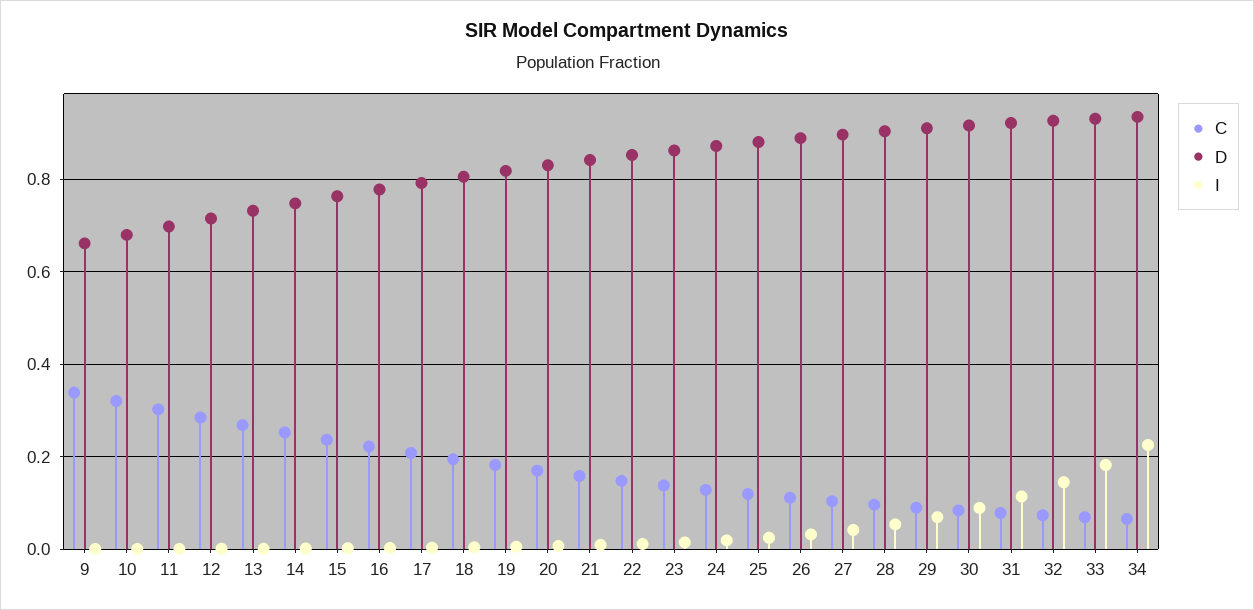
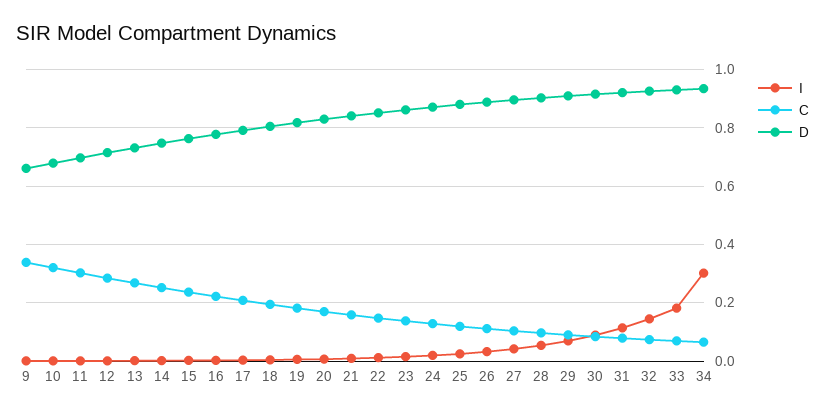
I, 34: 0.22 -> 0.3

